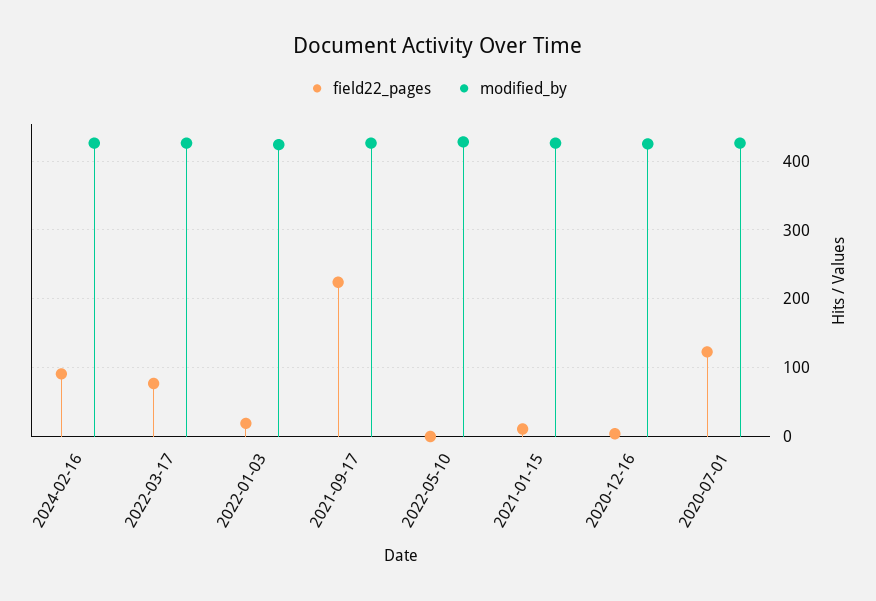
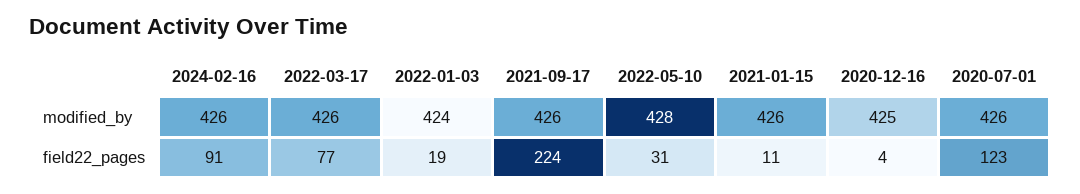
field22_pages, 2022-05-10: 0 -> 31

